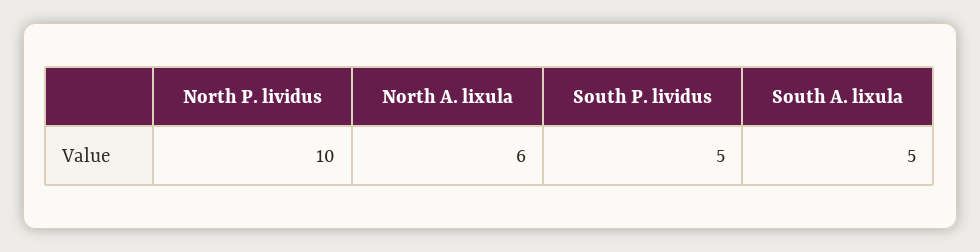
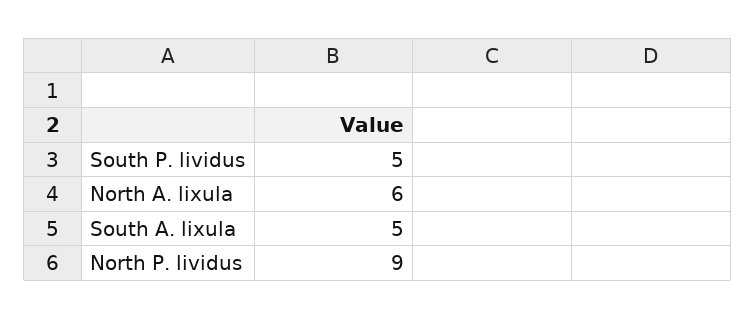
North P. lividus: 10 -> 9

